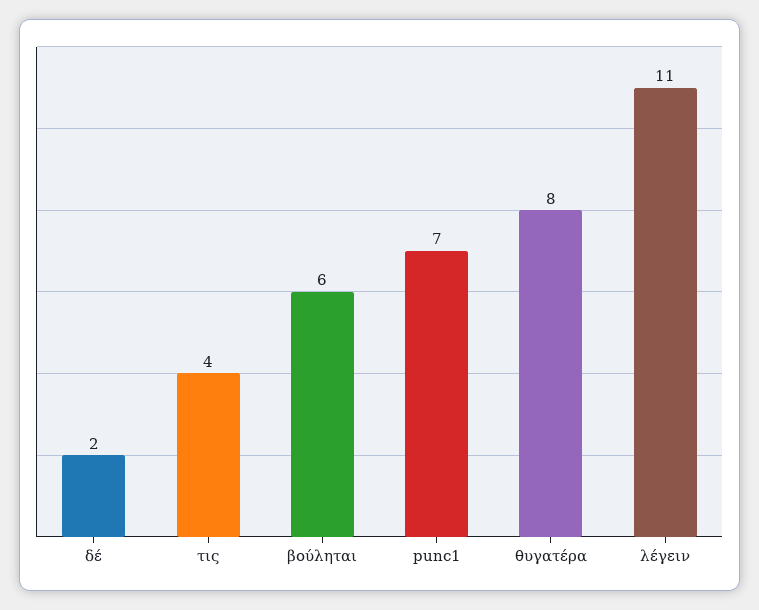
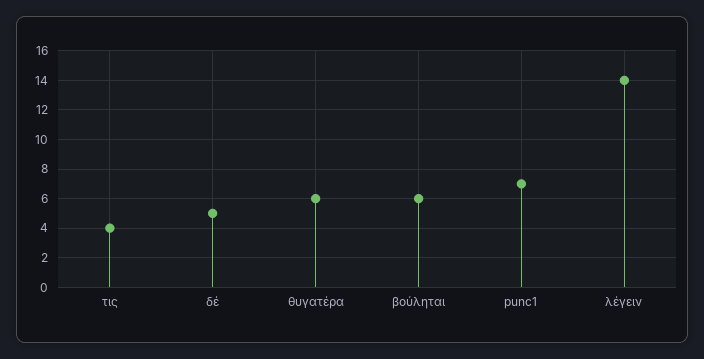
δέ: 2 -> 5
θυγατέρα: 8 -> 6
λέγειν: 11 -> 14

